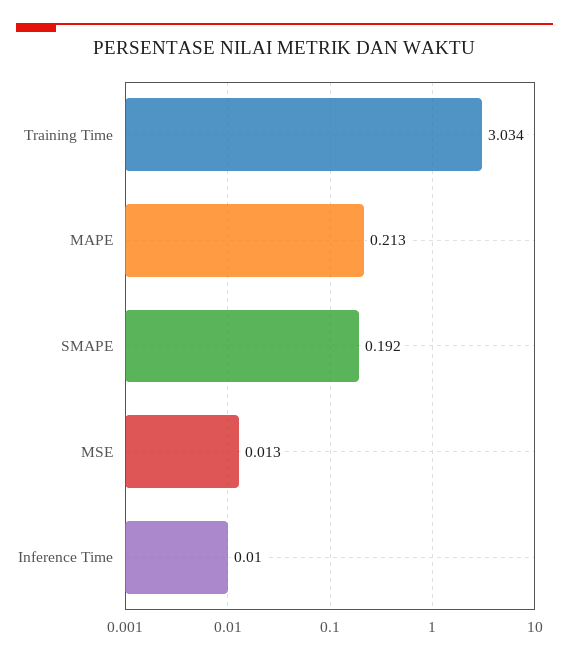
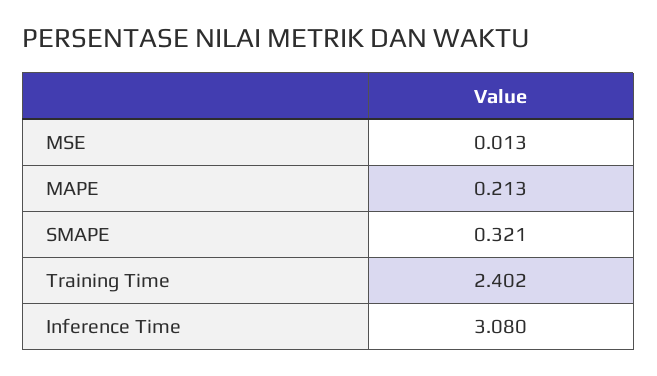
Training Time: 3.034 -> 2.402
SMAPE: 0.192 -> 0.321
Inference Time: 0.01 -> 3.08

